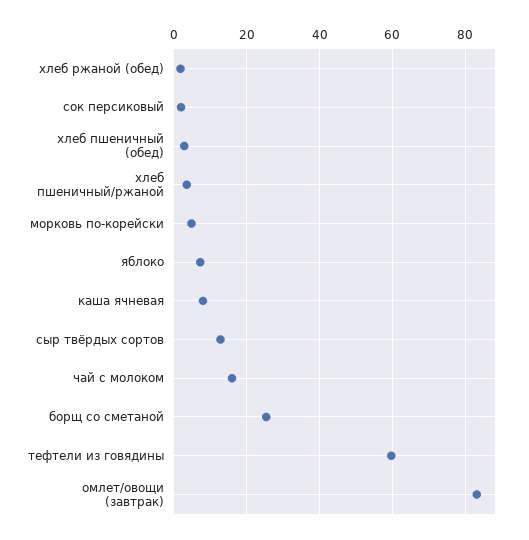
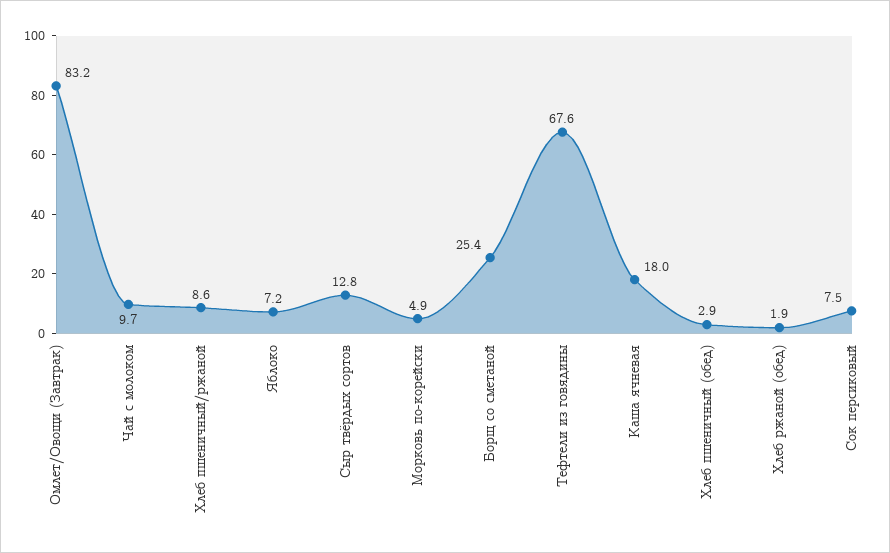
сок персиковый: 2 -> 7.5
хлеб пшеничный/ржаной: 4 -> 8.6
каша ячневая: 8 -> 18
чай с молоком: 16 -> 9.7
тефтели из говядины: 60 -> 67.6

